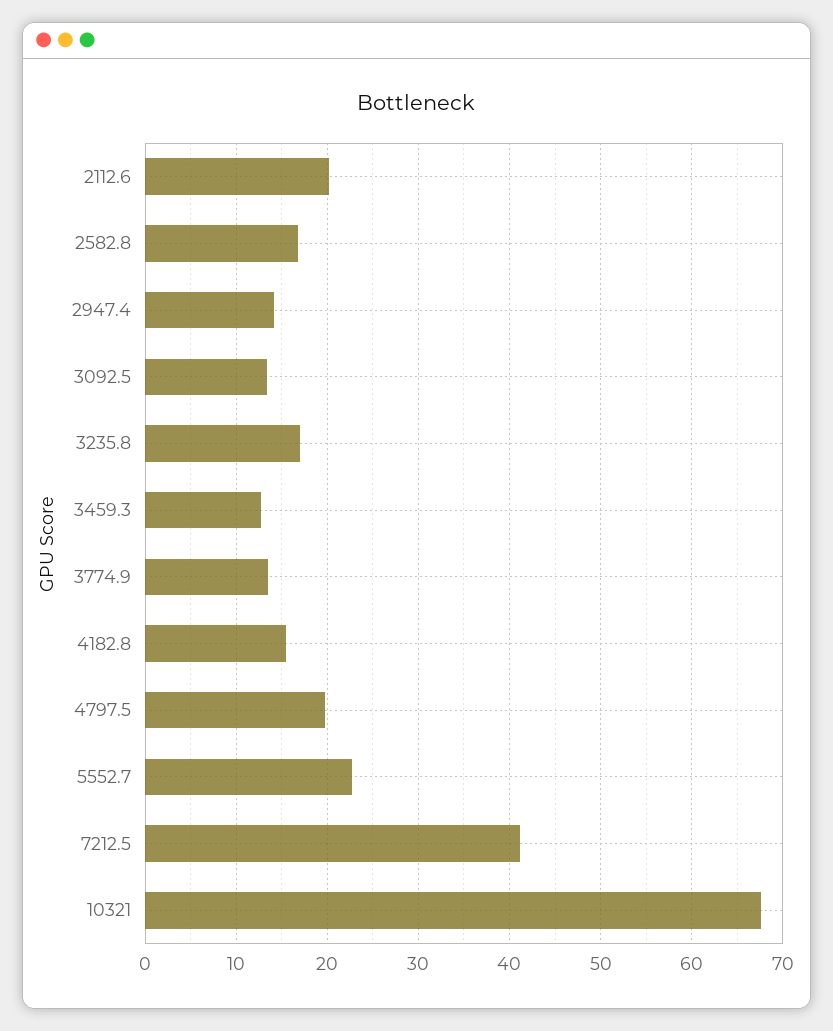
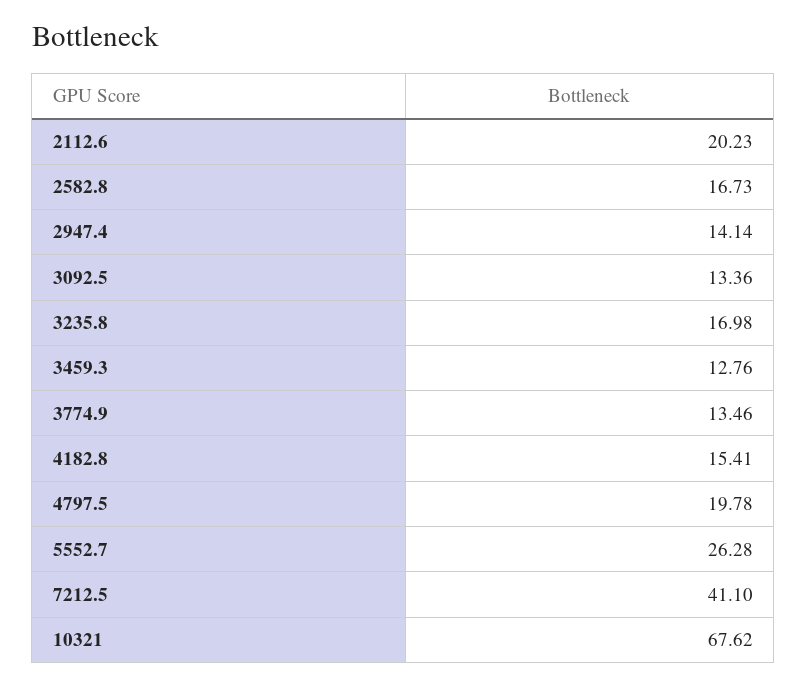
5552.7: 23 -> 26.28

